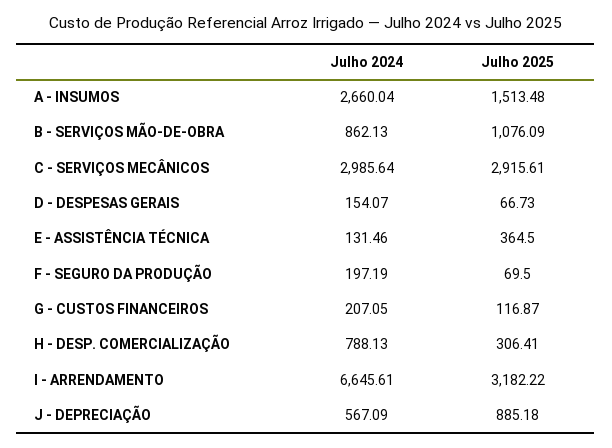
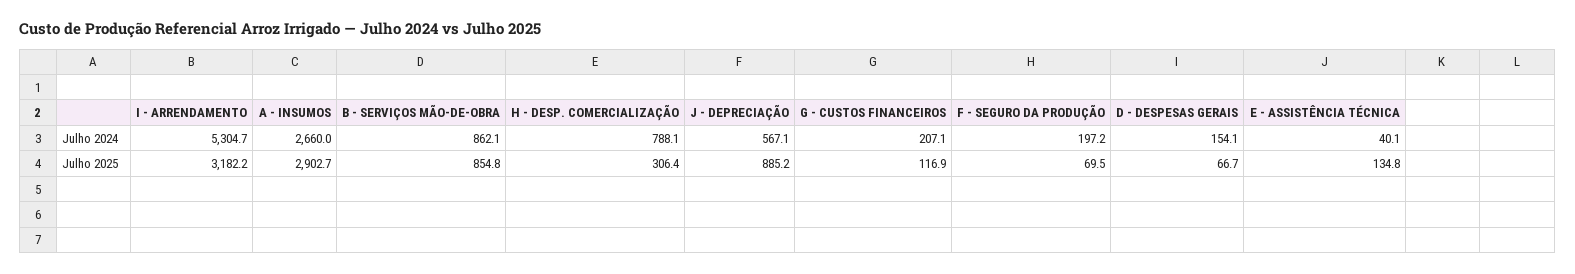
Julho 2025, A - INSUMOS: 1513.48 -> 2902.7
Julho 2025, B - SERVIÇOS MÃO-DE-OBRA: 1076.09 -> 854.8
Julho 2024, C - SERVIÇOS MECÂNICOS: 2985.64 -> none
Julho 2025, C - SERVIÇOS MECÂNICOS: 2915.61 -> none
Julho 2024, E - ASSISTÊNCIA TÉCNICA: 131.46 -> 40.1
Julho 2025, E - ASSISTÊNCIA TÉCNICA: 364.5 -> 134.8
Julho 2024, I - ARRENDAMENTO: 6645.61 -> 5304.7

